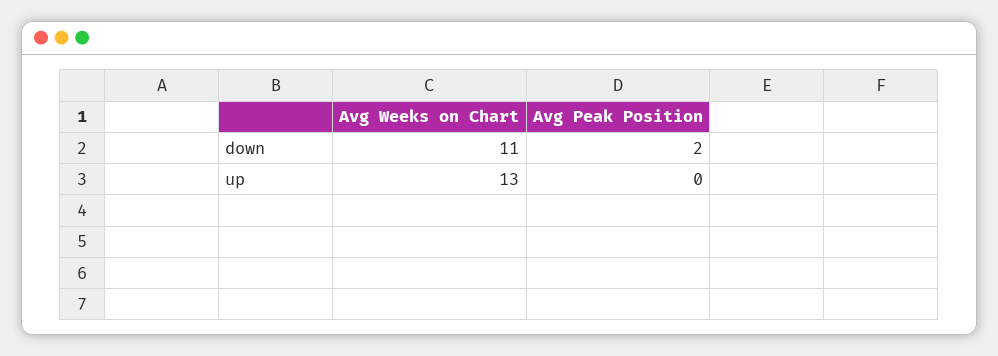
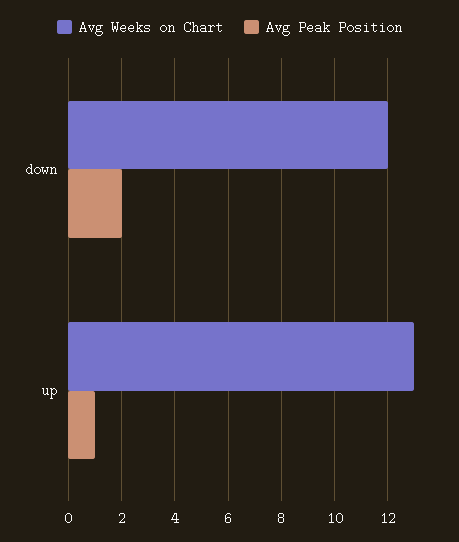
Avg Weeks on Chart, down: 11 -> 12
Avg Peak Position, up: 0 -> 1

